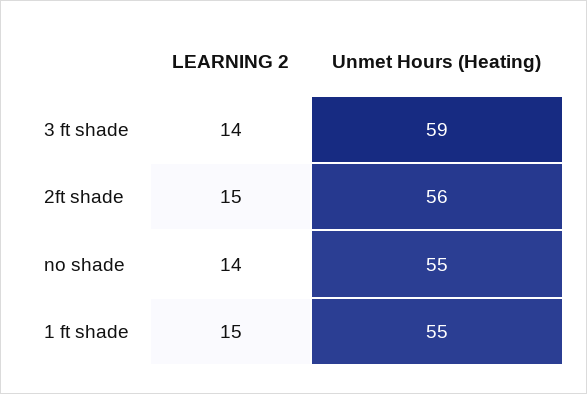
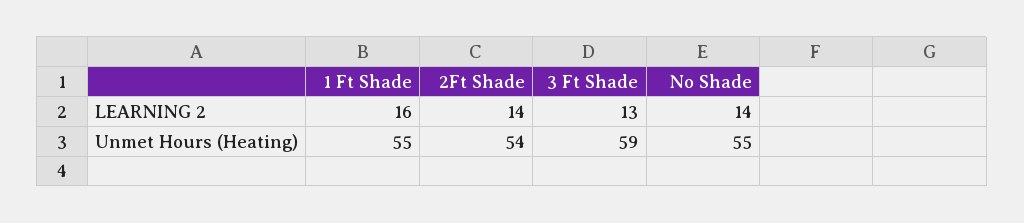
LEARNING 2, 3 ft shade: 14 -> 13
LEARNING 2, 2ft shade: 15 -> 14
Unmet Hours (Heating), 2ft shade: 56 -> 54
LEARNING 2, 1 ft shade: 15 -> 16

